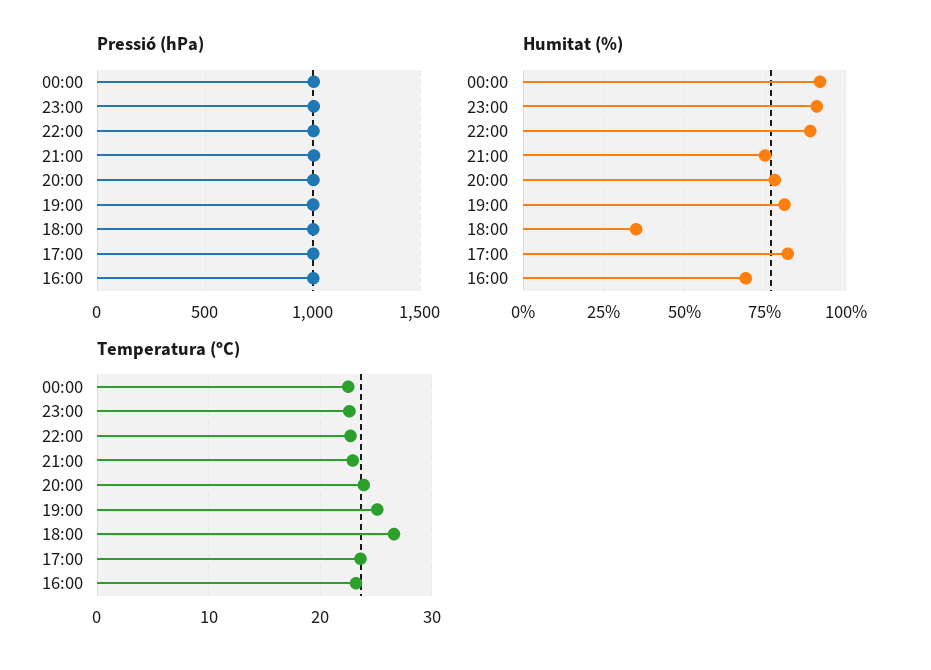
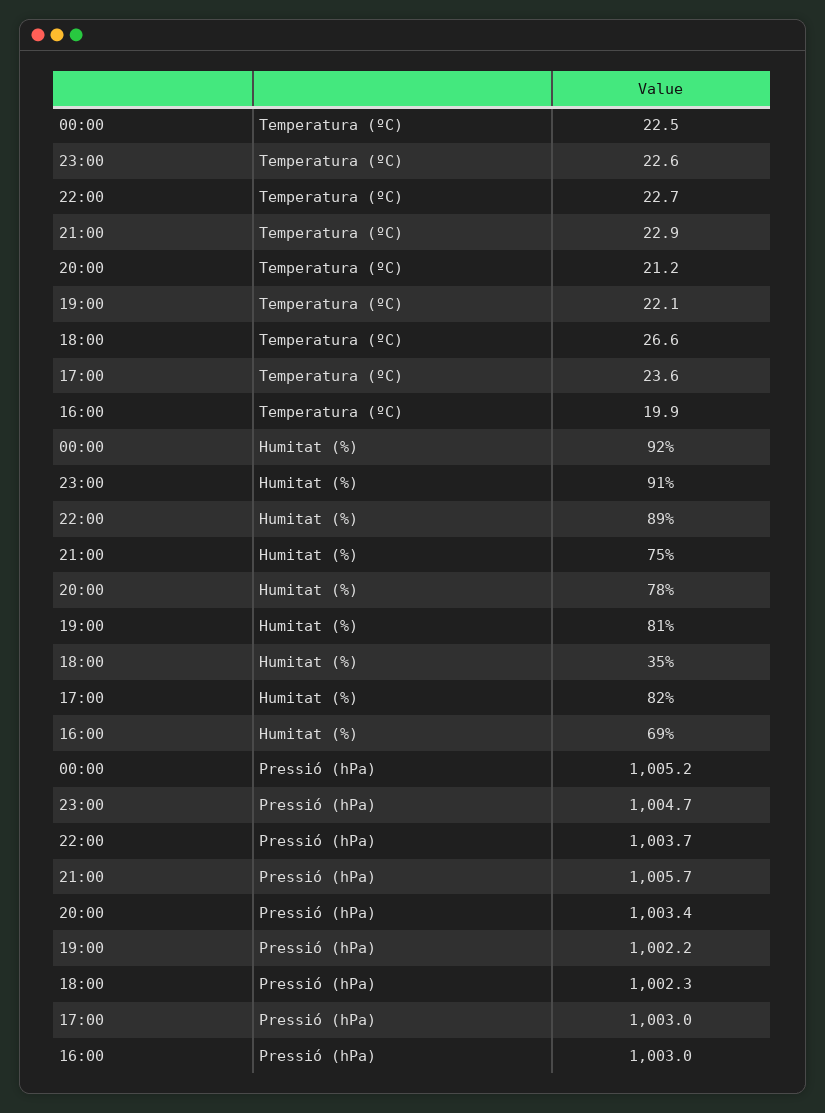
Temperatura (ºC), 20:00: 24 -> 21.2
Temperatura (ºC), 19:00: 25 -> 22.1
Temperatura (ºC), 16:00: 23 -> 19.9

